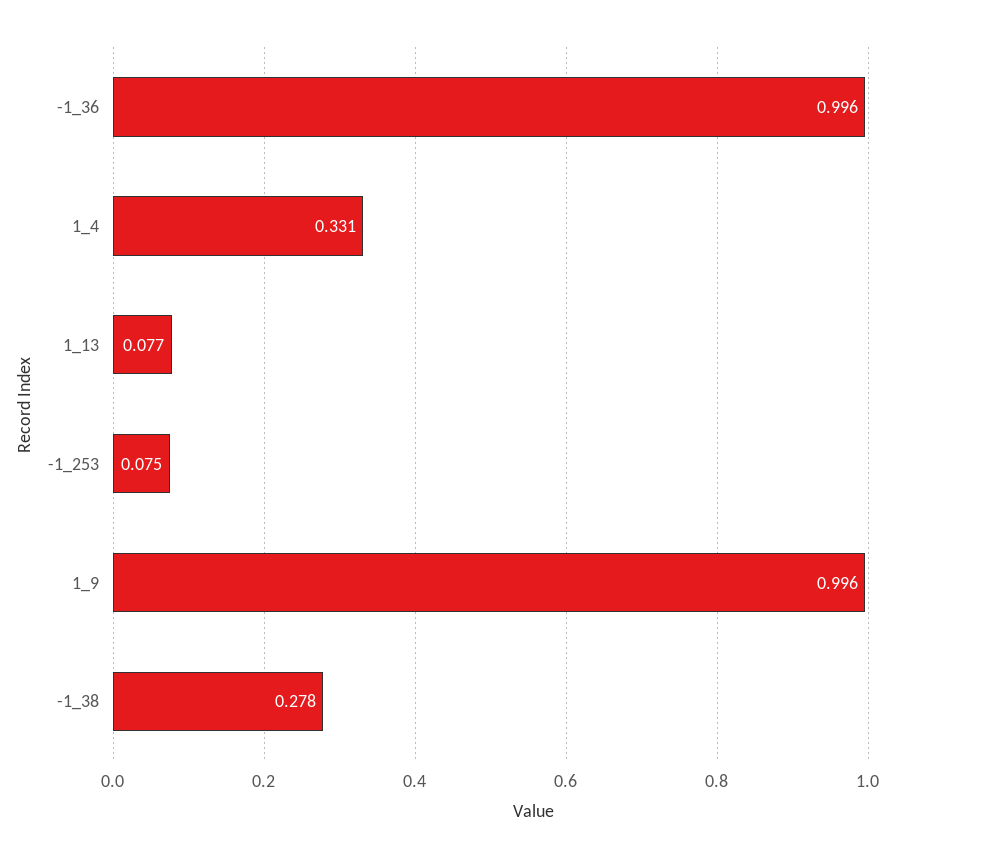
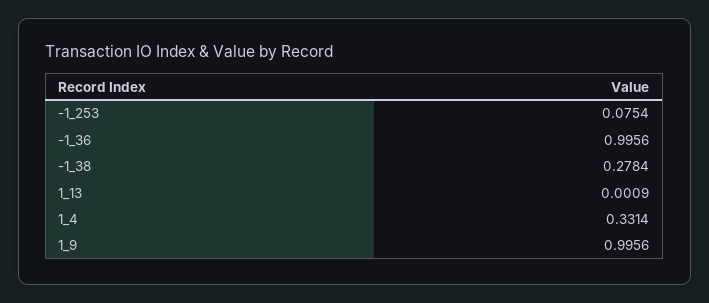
1_13: 0.077 -> 0.0009

